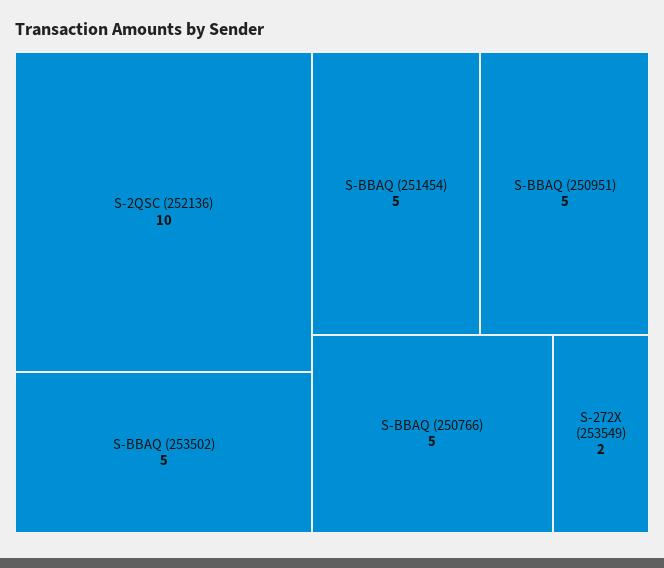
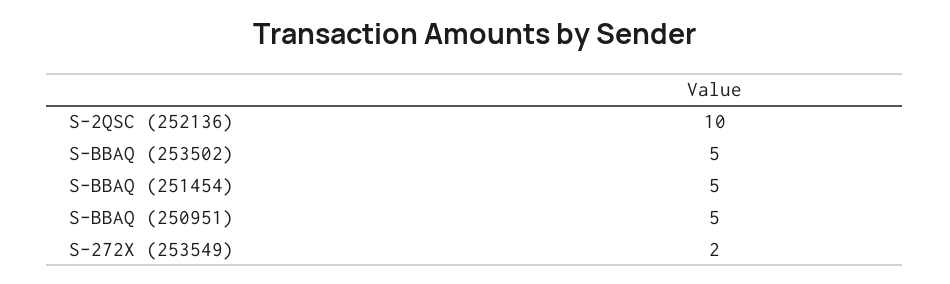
S-BBAQ (250766): 5 -> none

